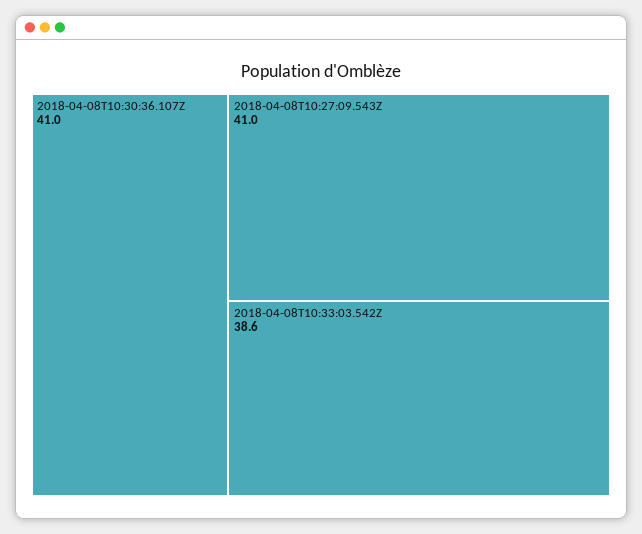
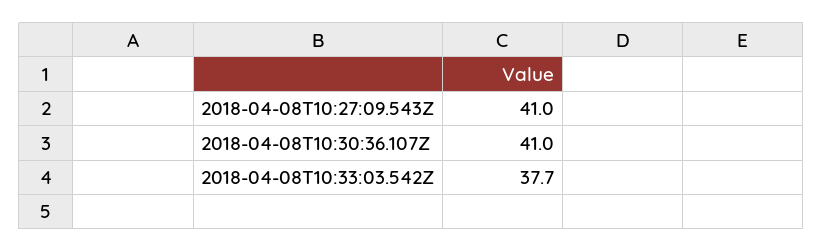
2018-04-08T10:33:03.542Z: 38.6 -> 37.7

